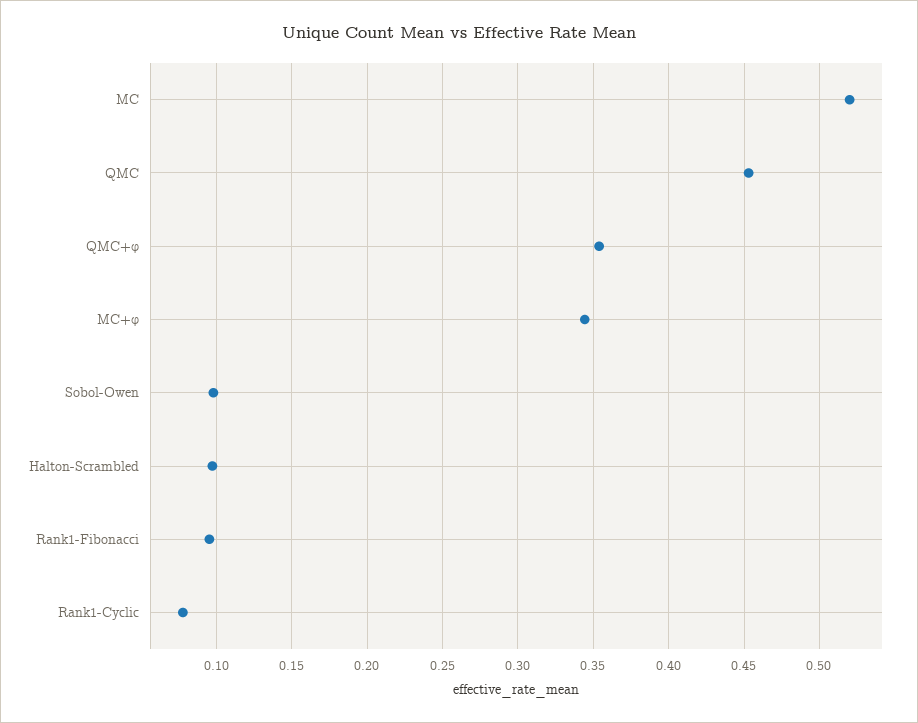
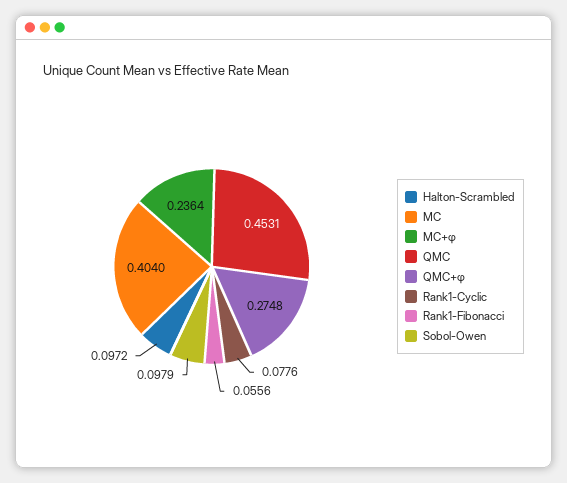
MC: 0.52 -> 0.404
QMC+φ: 0.355 -> 0.2748
MC+φ: 0.345 -> 0.2364
Rank1-Fibonacci: 0.095 -> 0.0556

